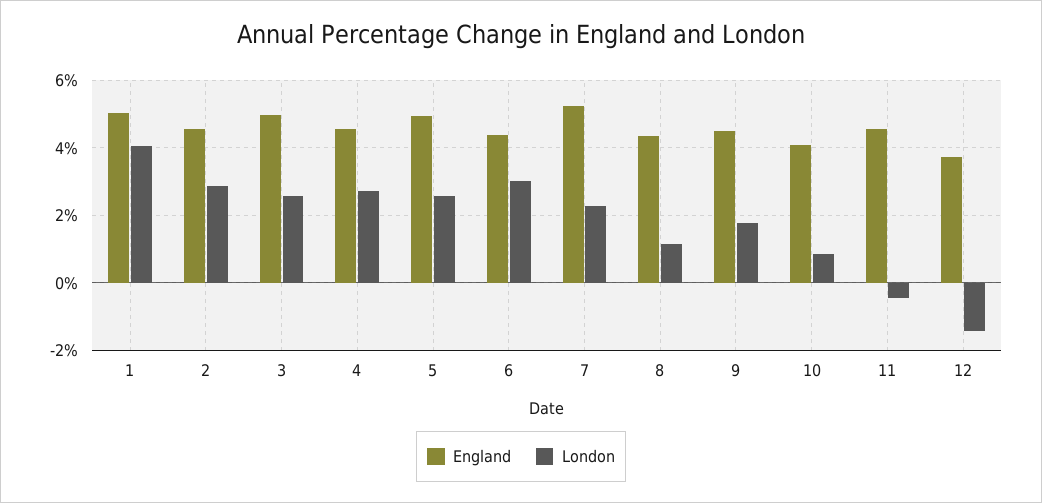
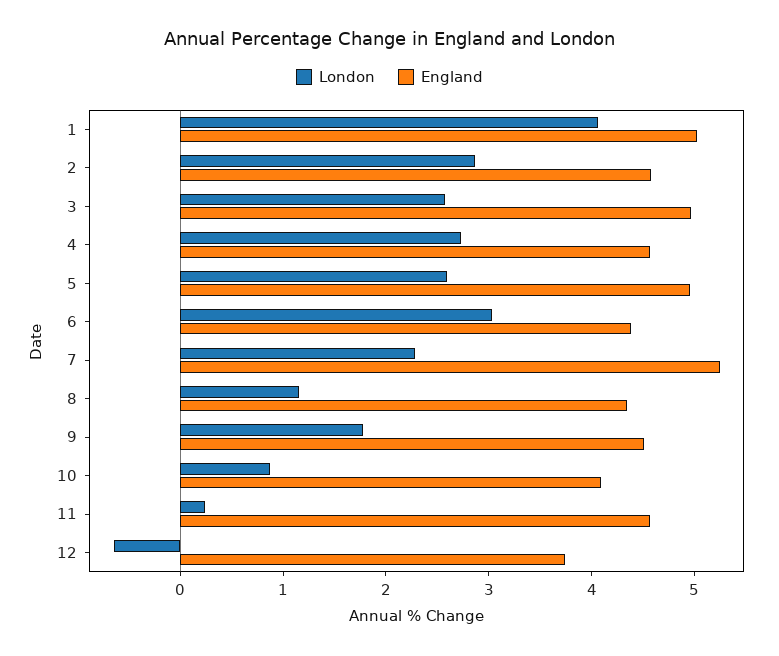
London, 11: -0.4 -> 0.2
London, 12: -1.4 -> -0.6

